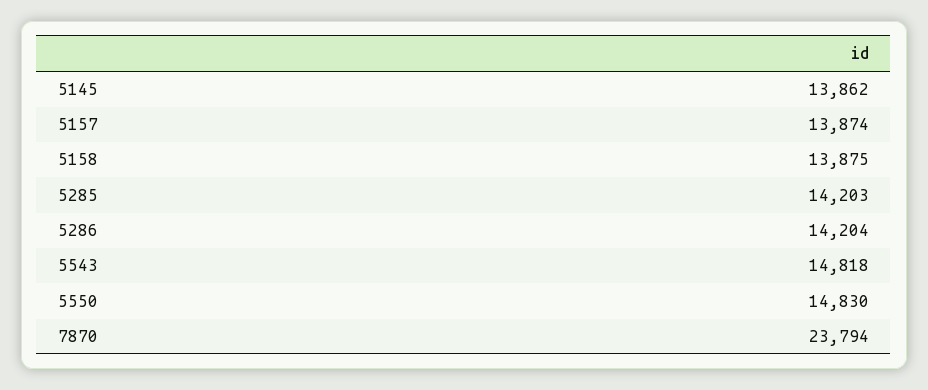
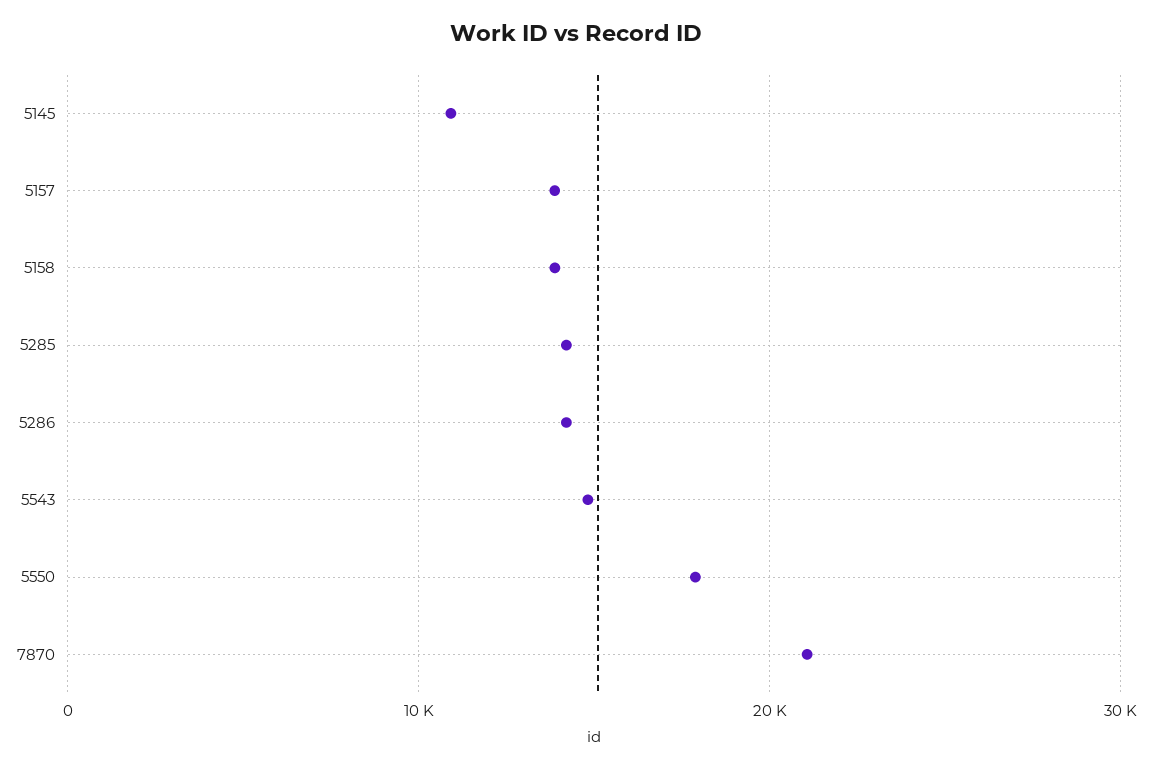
5145: 13862 -> 11000
5550: 14830 -> 18000
7870: 23794 -> 21000

